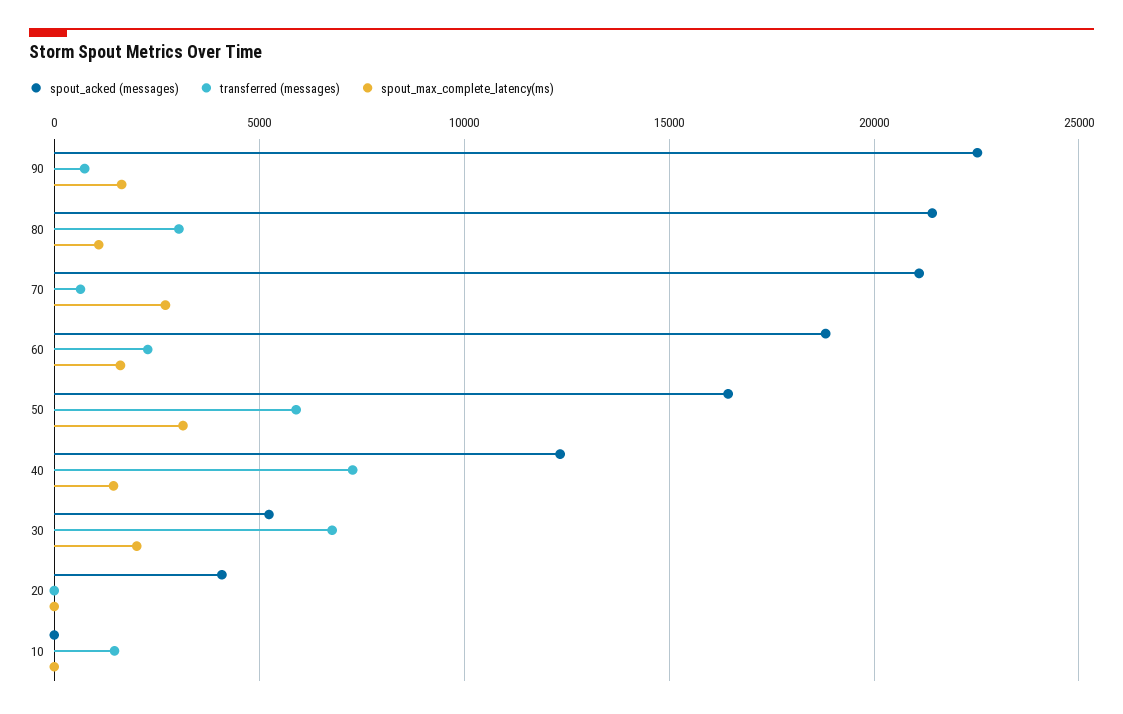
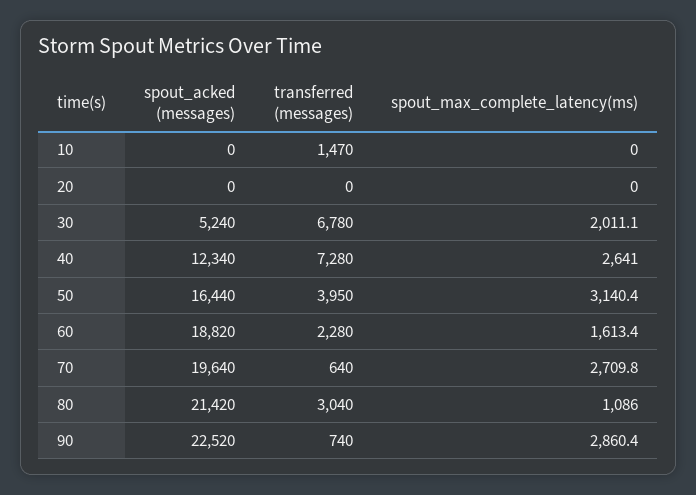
spout_max_complete_latency(ms), 90: 1500 -> 2860.4
spout_acked (messages), 70: 21000 -> 19640
transferred (messages), 50: 6000 -> 3950
spout_max_complete_latency(ms), 40: 1500 -> 2641
spout_acked (messages), 20: 4000 -> 0

